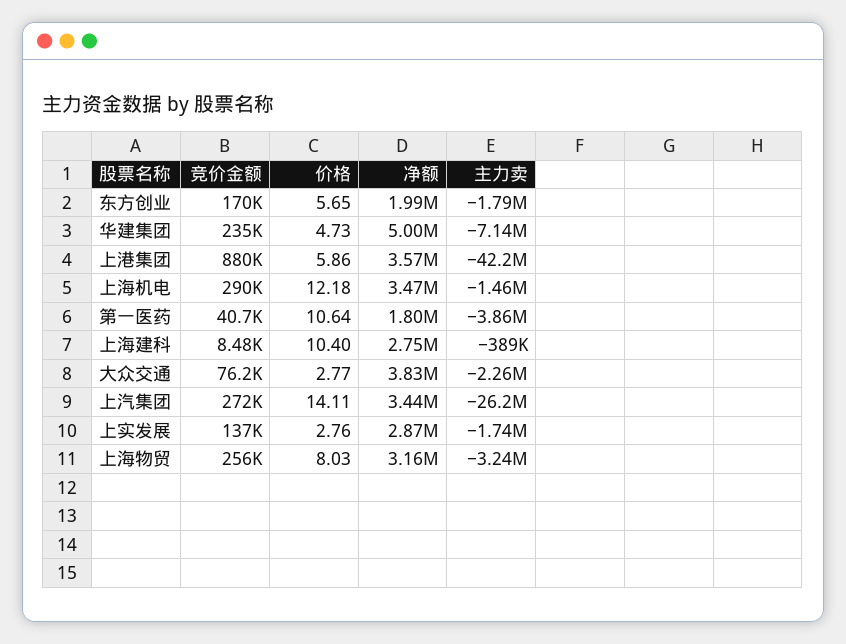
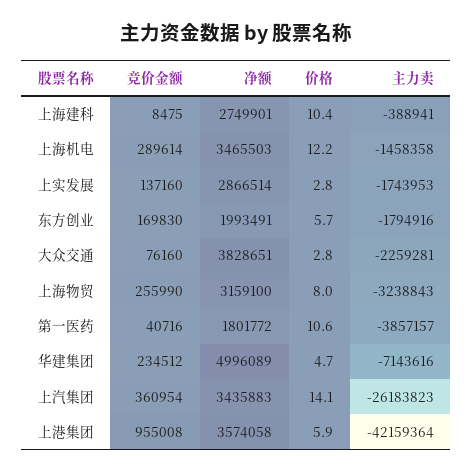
竞价金额, 上港集团: 880000 -> 955008
竞价金额, 上汽集团: 272000 -> 360954

